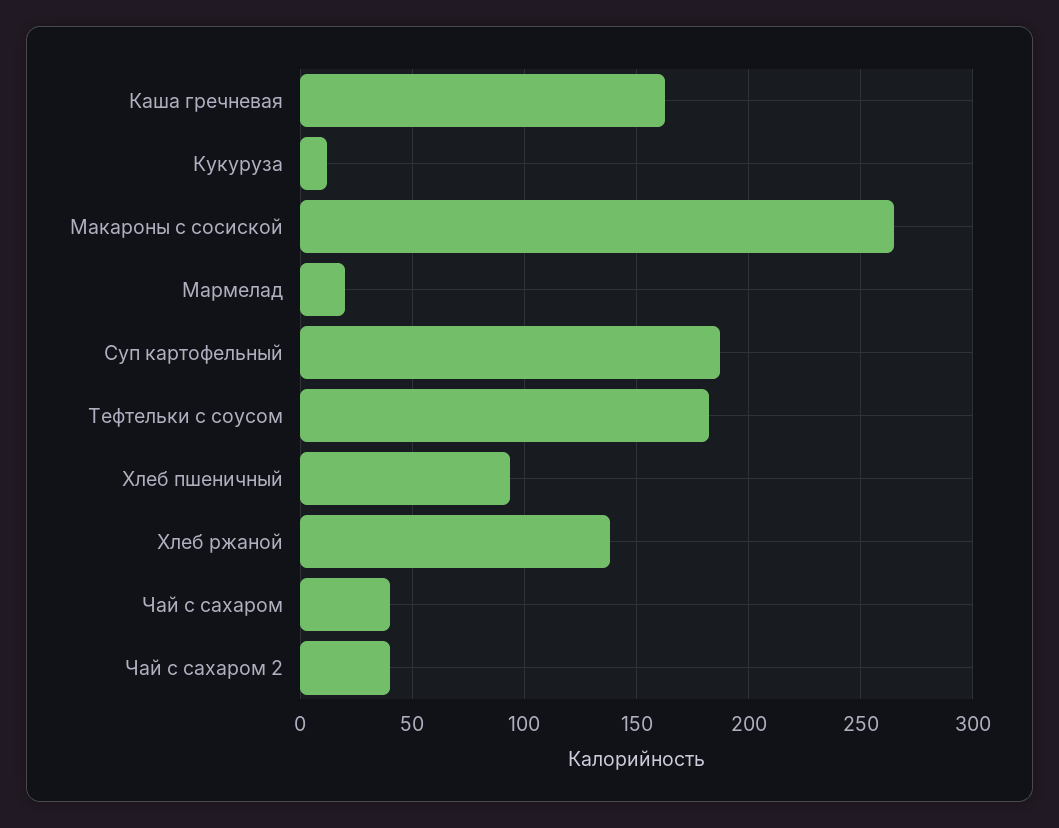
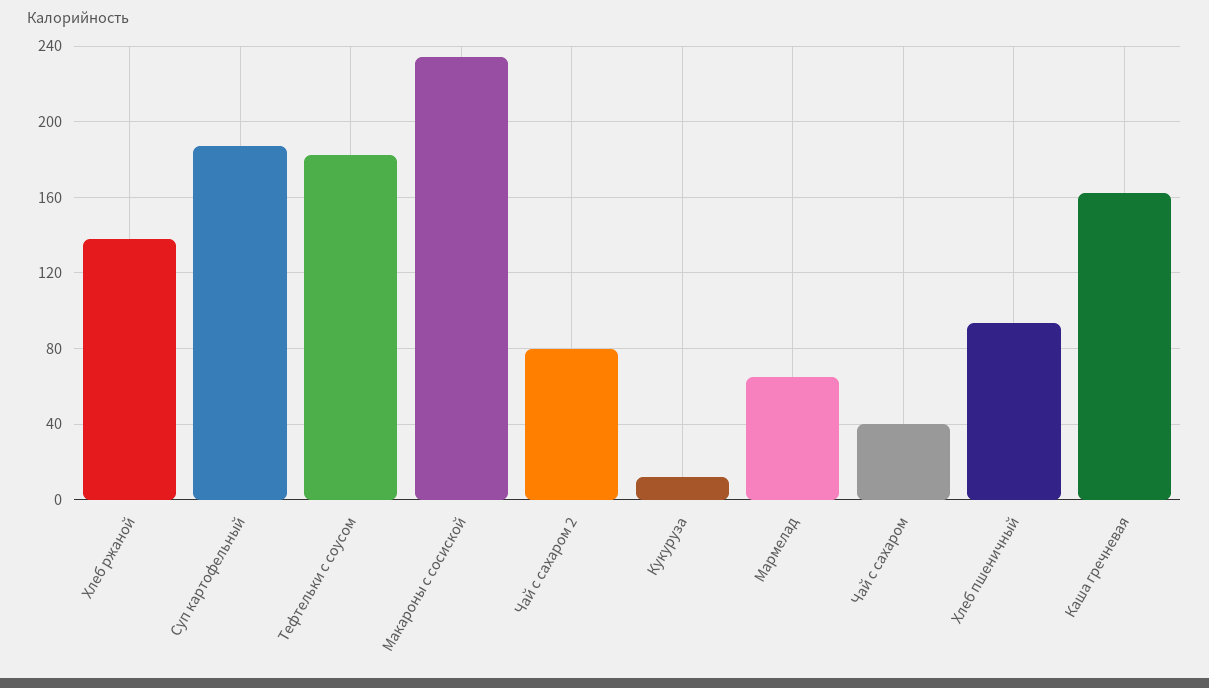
Макароны с сосиской: 265 -> 235
Мармелад: 20 -> 65
Чай с сахаром 2: 40 -> 80

